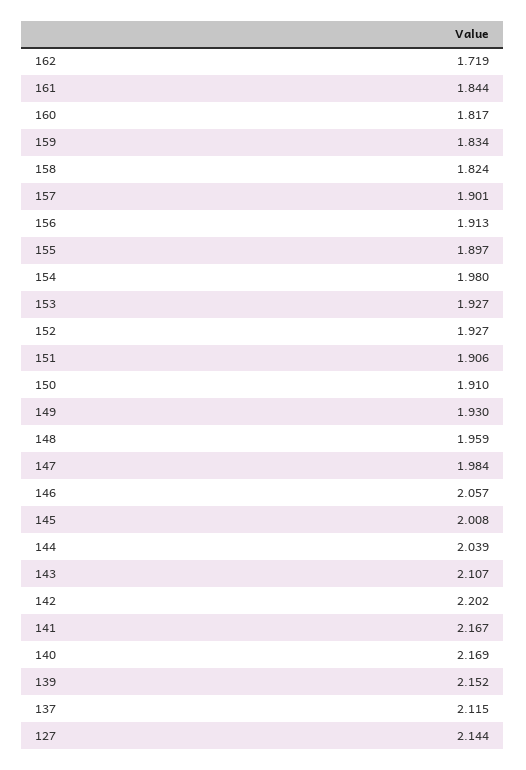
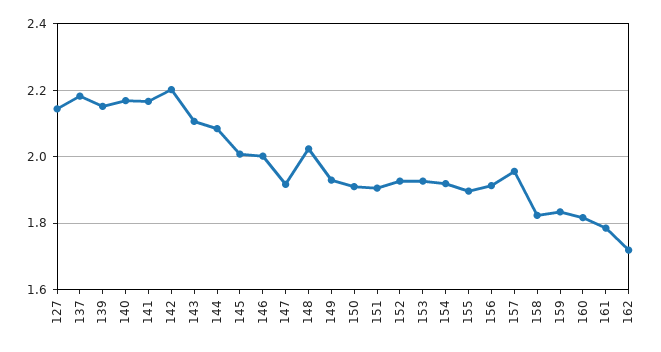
161: 1.844 -> 1.78
157: 1.901 -> 1.96
154: 1.98 -> 1.92
148: 1.959 -> 2.02
147: 1.984 -> 1.92
146: 2.057 -> 2
144: 2.039 -> 2.08
137: 2.115 -> 2.18

